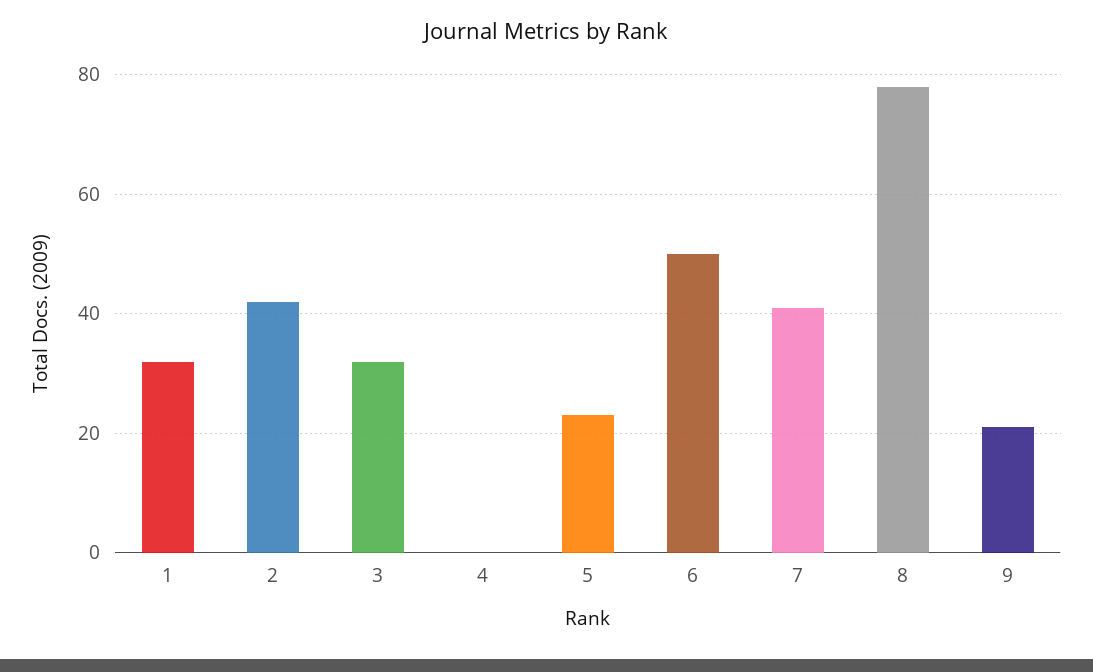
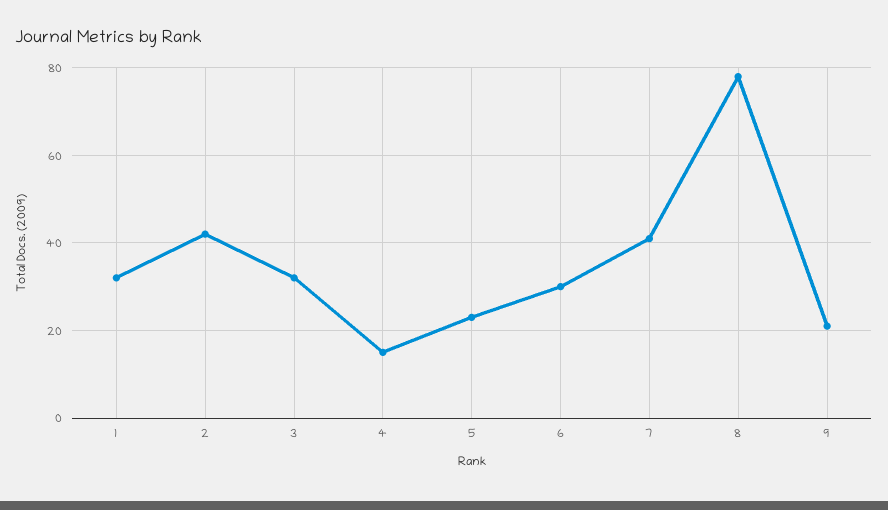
4: 0 -> 15
6: 50 -> 30

